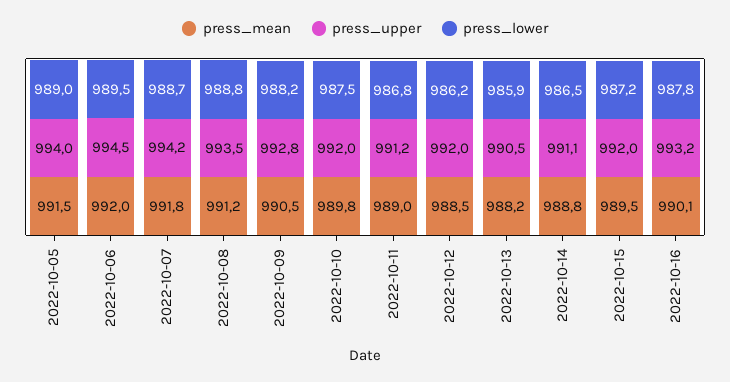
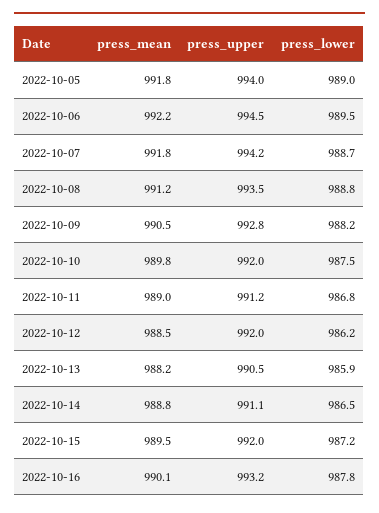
press_mean, 2022-10-05: 991.5 -> 991.8
press_mean, 2022-10-06: 992 -> 992.2

